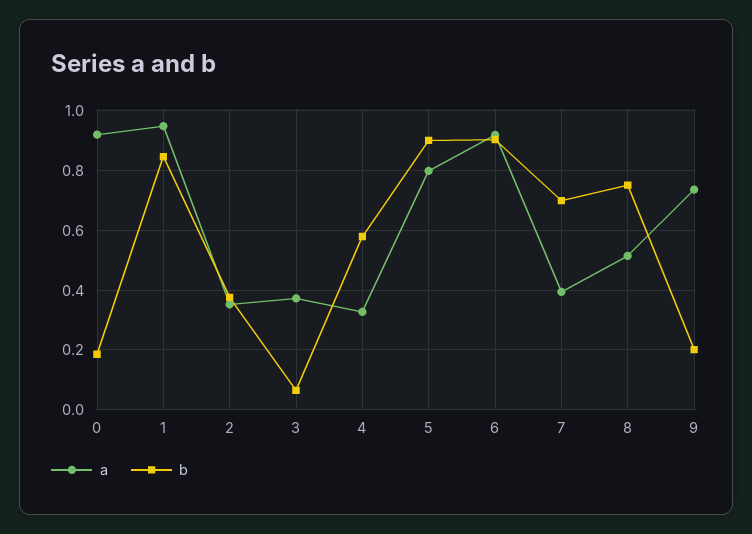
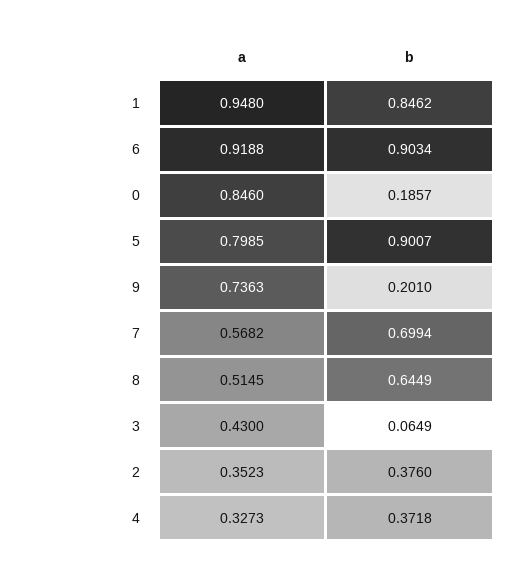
a, 0: 0.925 -> 0.846
a, 3: 0.375 -> 0.43
b, 4: 0.575 -> 0.3718
a, 7: 0.4 -> 0.5682
b, 8: 0.75 -> 0.6449

